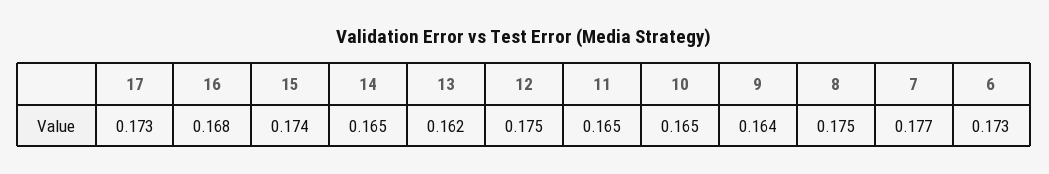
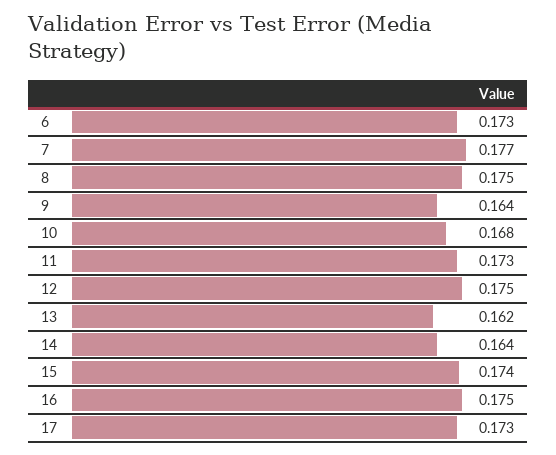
16: 0.168 -> 0.175
14: 0.165 -> 0.164
11: 0.165 -> 0.173
10: 0.165 -> 0.168

